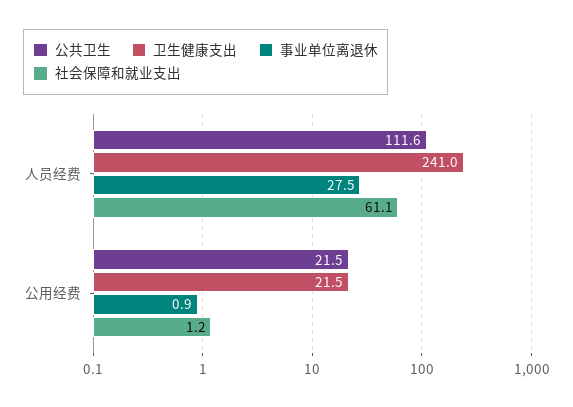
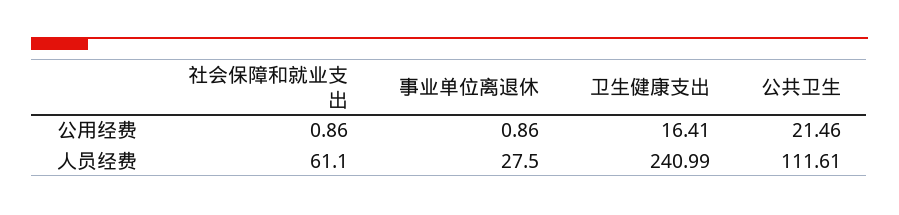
卫生健康支出, 公用经费: 21.5 -> 16.41
社会保障和就业支出, 公用经费: 1.2 -> 0.86

